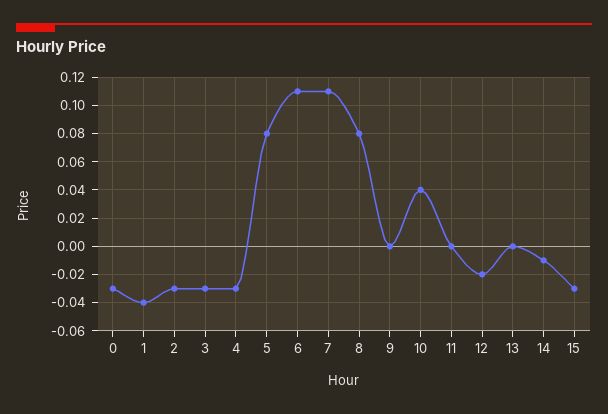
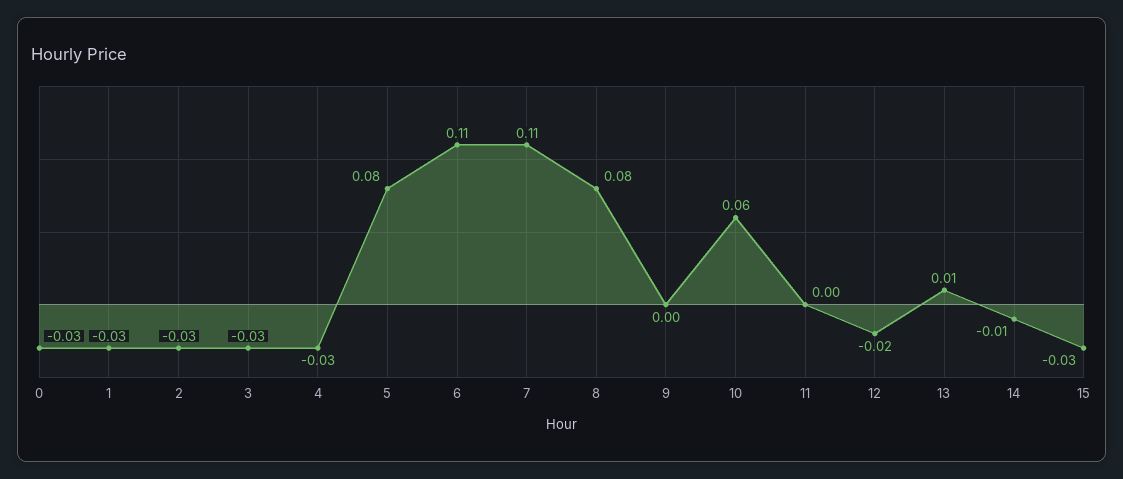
1: -0.04 -> -0.03
10: 0.04 -> 0.06
13: 0 -> 0.01

